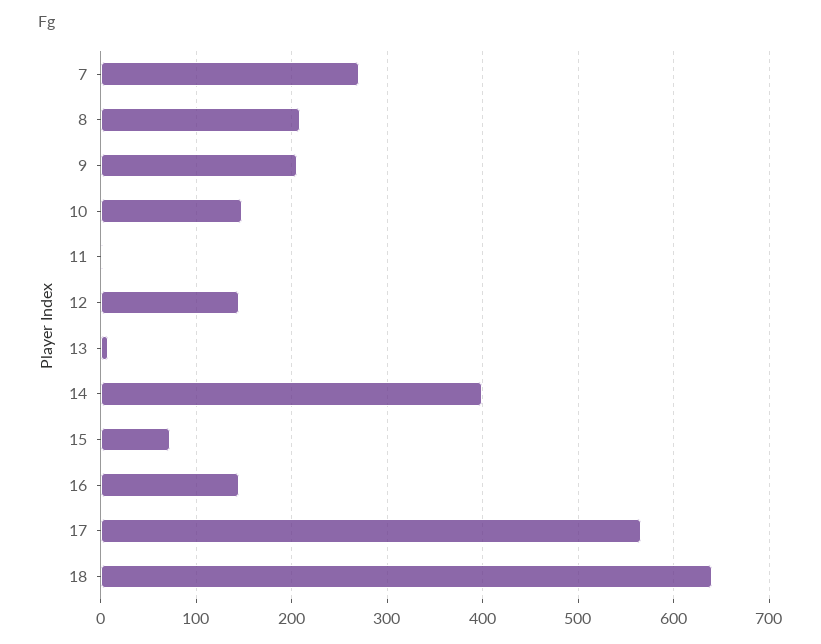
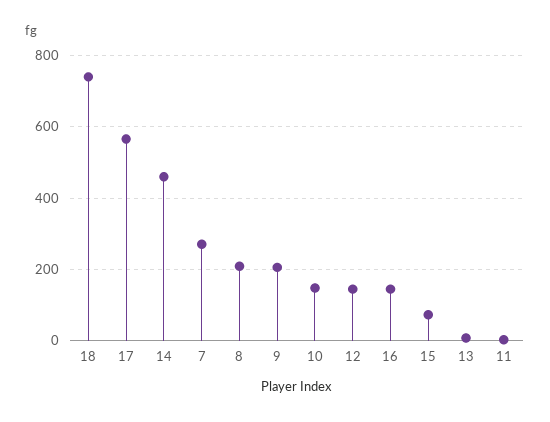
14: 400 -> 460
18: 640 -> 740

